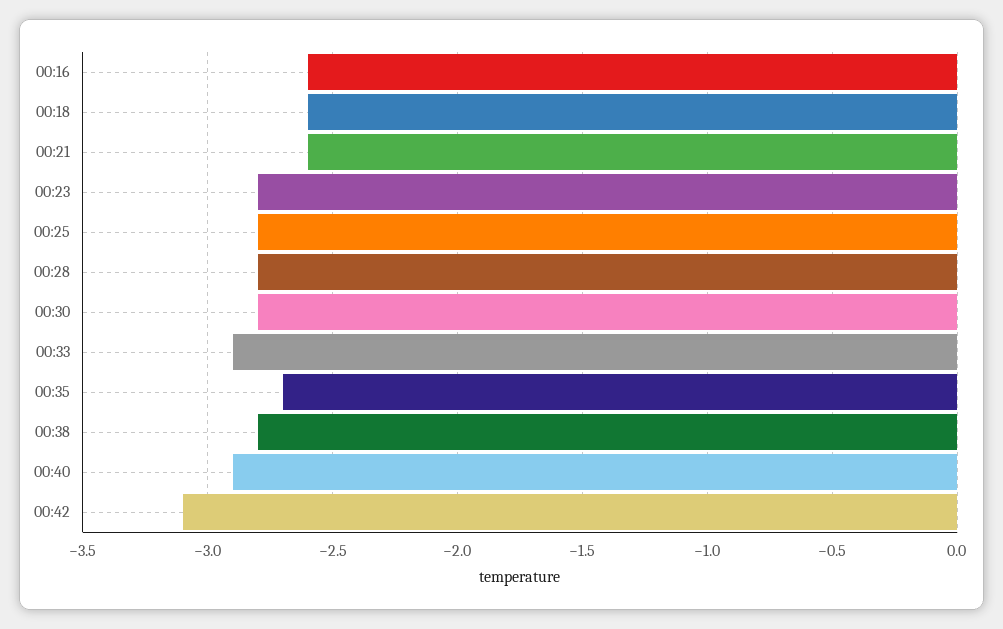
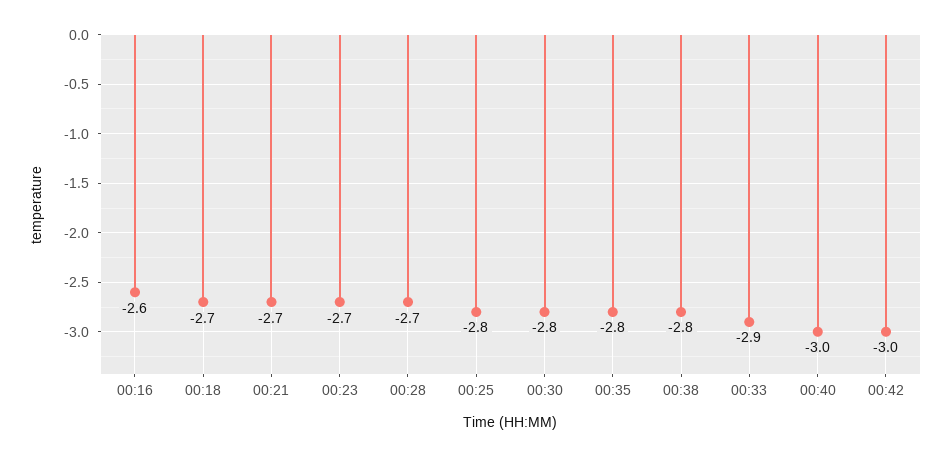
00:18: -2.6 -> -2.7
00:21: -2.6 -> -2.7
00:23: -2.8 -> -2.7
00:28: -2.8 -> -2.7
00:35: -2.7 -> -2.8
00:40: -2.9 -> -3
00:42: -3.1 -> -3

